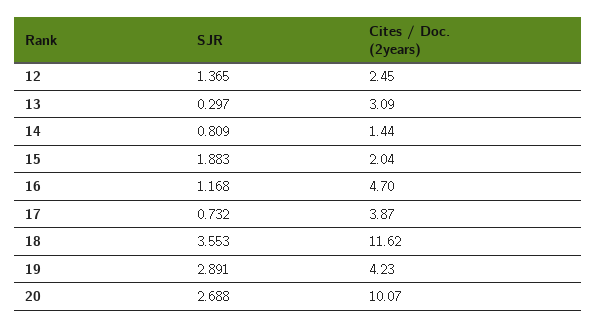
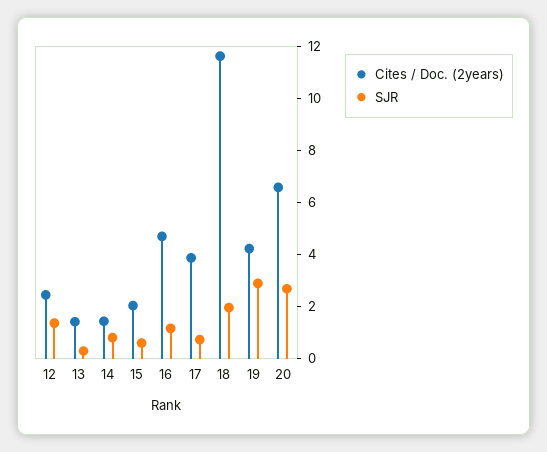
Cites / Doc. (2years), 13: 3.09 -> 1.5
SJR, 15: 1.883 -> 0.5
SJR, 18: 3.553 -> 2
Cites / Doc. (2years), 20: 10.07 -> 6.5

